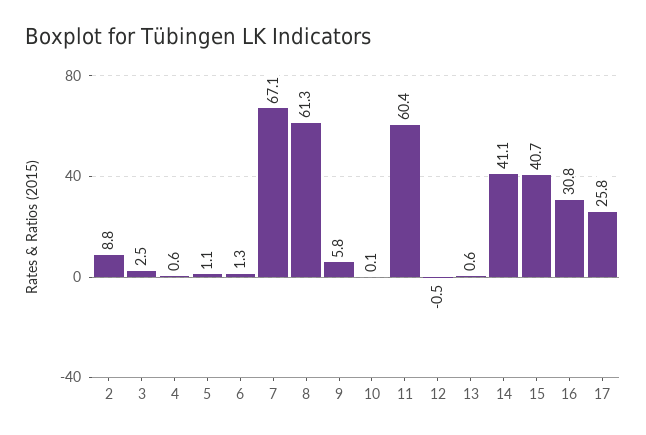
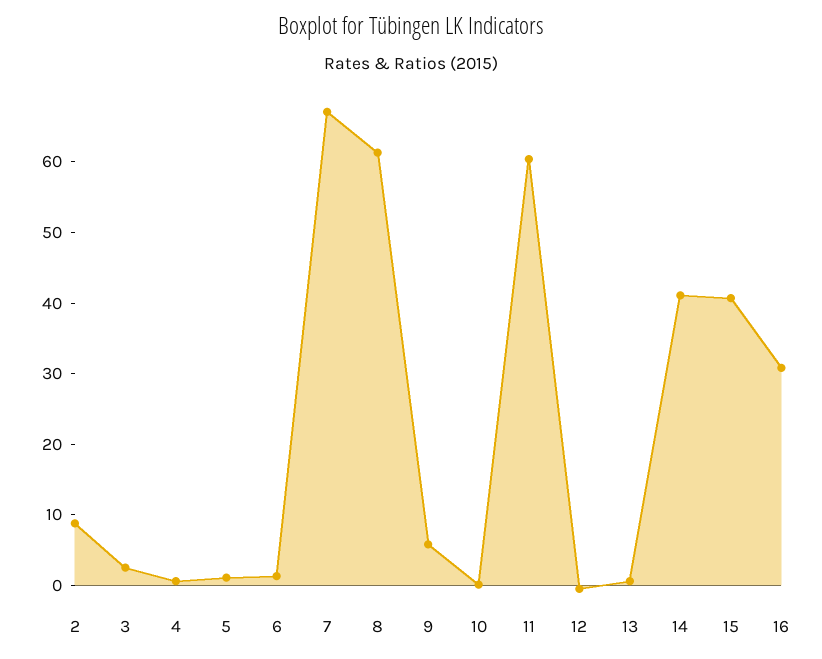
17: 25.8 -> none

